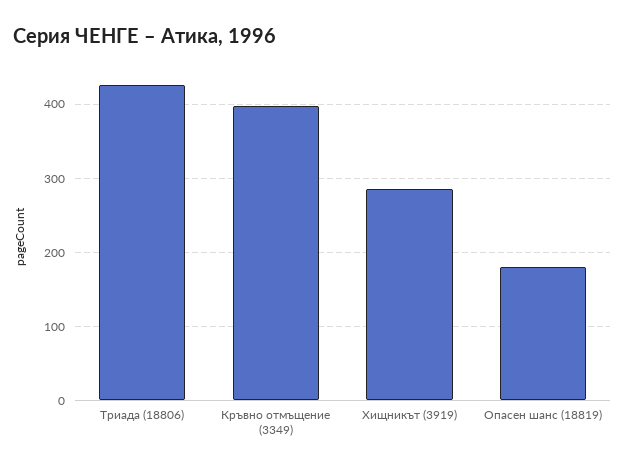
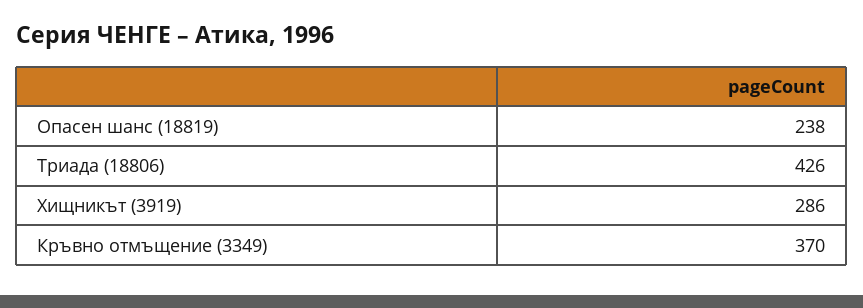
Кръвно отмъщение (3349): 400 -> 370
Опасен шанс (18819): 180 -> 238

